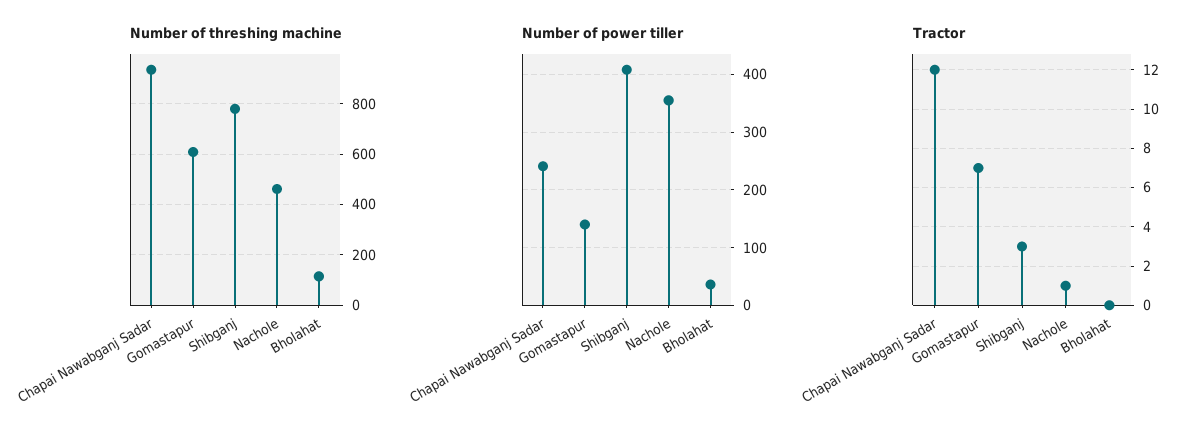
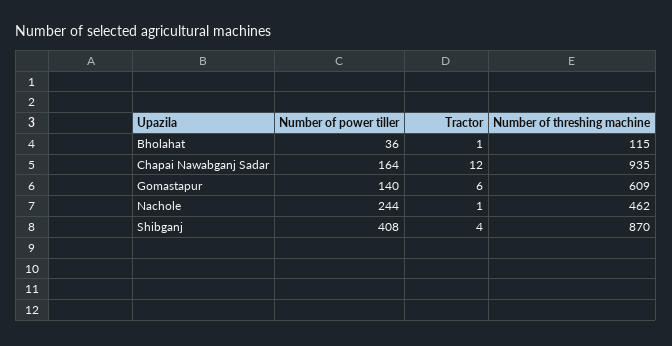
Number of threshing machine, Shibganj: 775 -> 870
Number of power tiller, Chapai Nawabganj Sadar: 240 -> 164
Number of power tiller, Nachole: 360 -> 244
Tractor, Gomastapur: 7 -> 6
Tractor, Shibganj: 3 -> 4
Tractor, Bholahat: 0 -> 1

